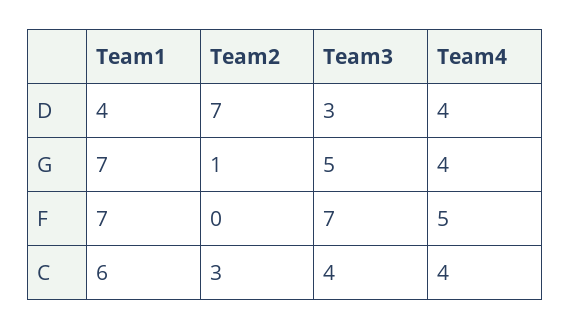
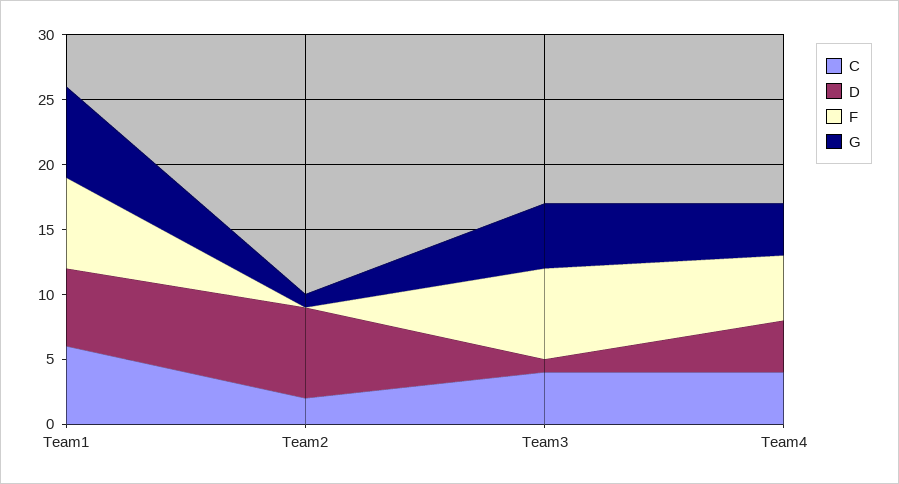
D, Team1: 4 -> 6
D, Team3: 3 -> 1
C, Team2: 3 -> 2

